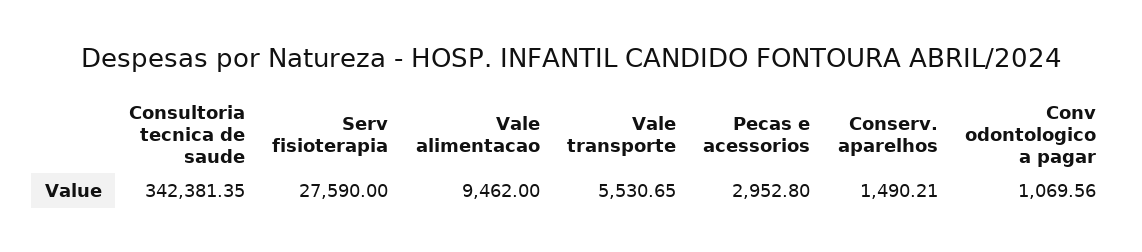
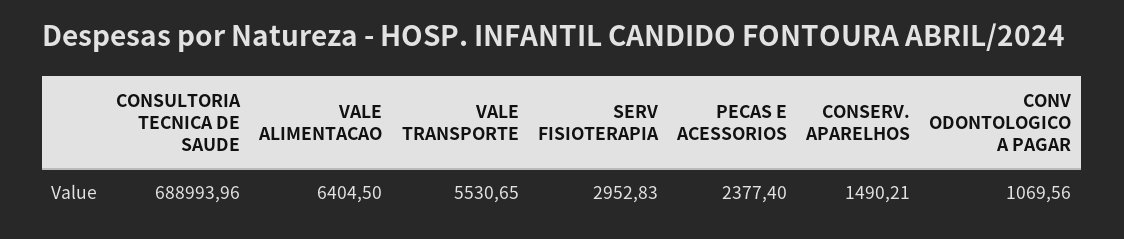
Consultoria tecnica de saude: 342381.35 -> 688993.96
Serv fisioterapia: 27590 -> 2952.83
Vale alimentacao: 9462 -> 6404.5
Pecas e acessorios: 2952.8 -> 2377.4

